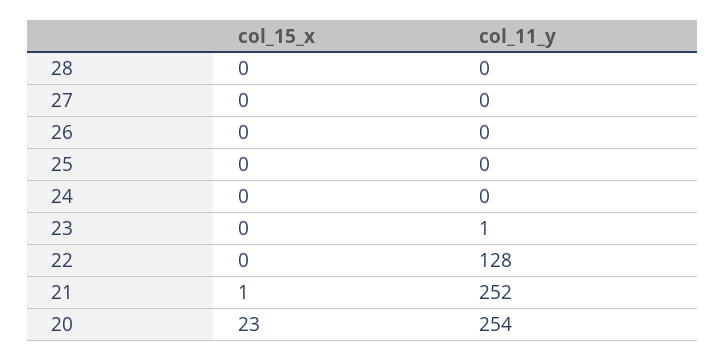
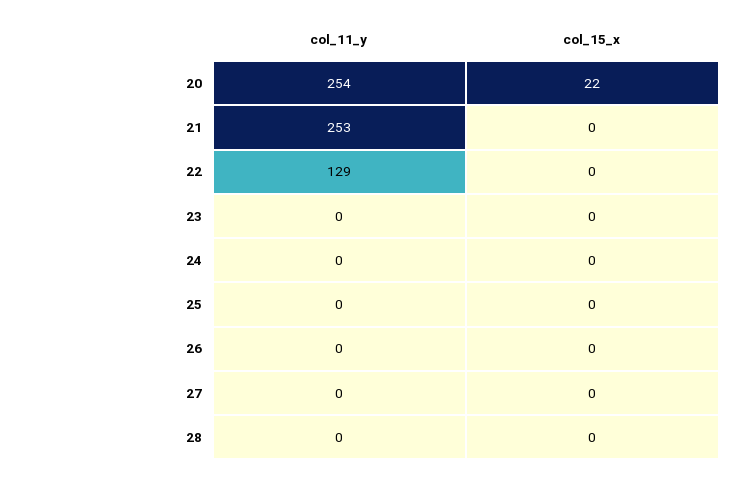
col_11_y, 23: 1 -> 0
col_11_y, 22: 128 -> 129
col_15_x, 21: 1 -> 0
col_11_y, 21: 252 -> 253
col_15_x, 20: 23 -> 22

